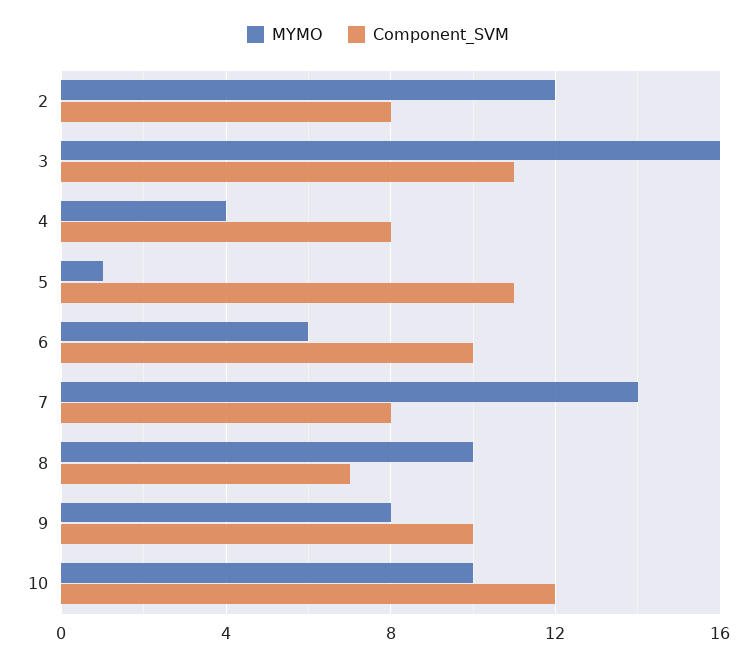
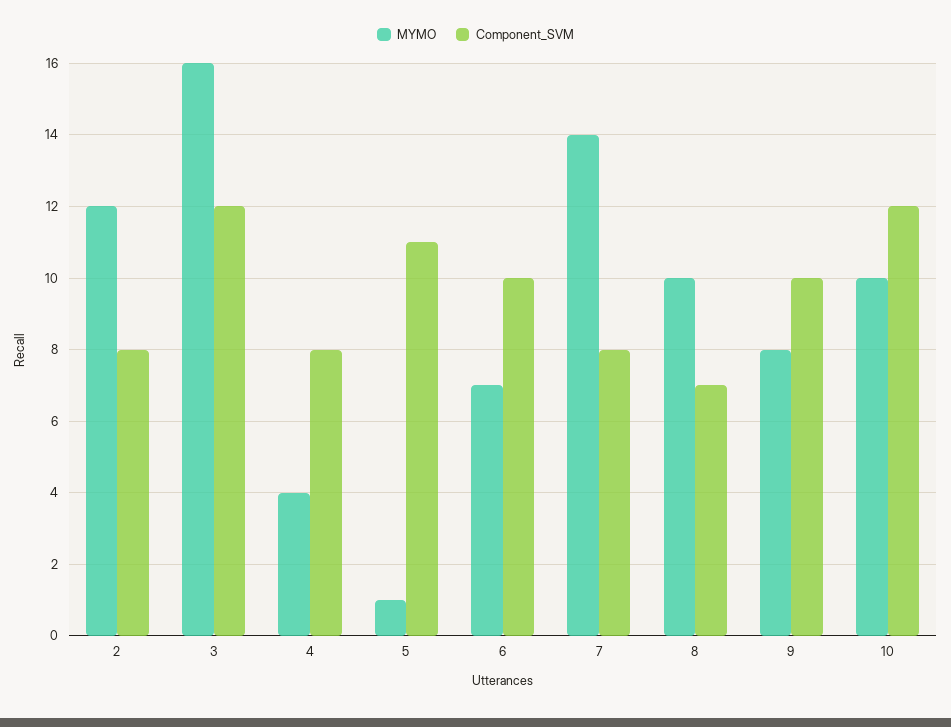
Component_SVM, 3: 11 -> 12
MYMO, 6: 6 -> 7

